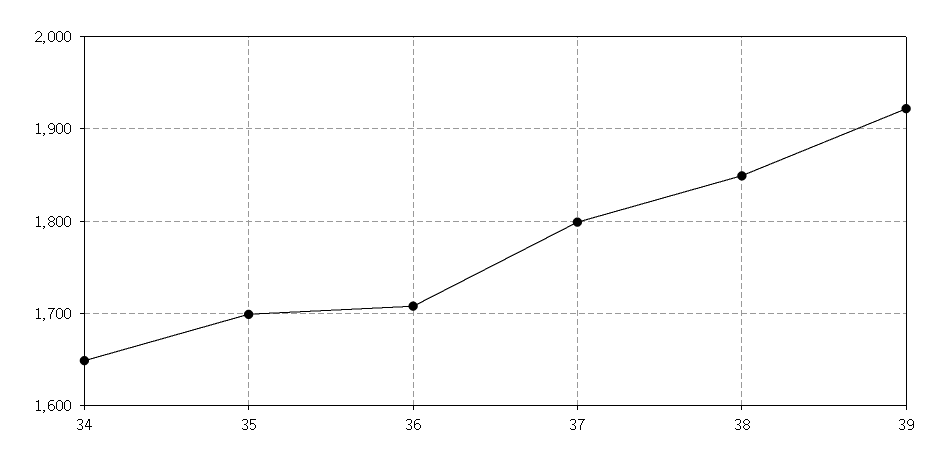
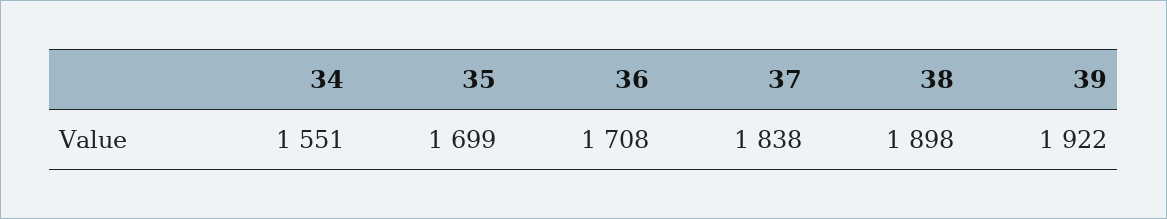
34: 1650 -> 1551
37: 1800 -> 1838
38: 1850 -> 1898

